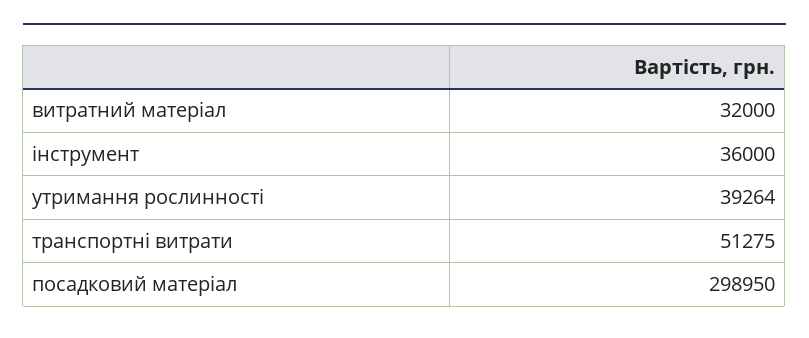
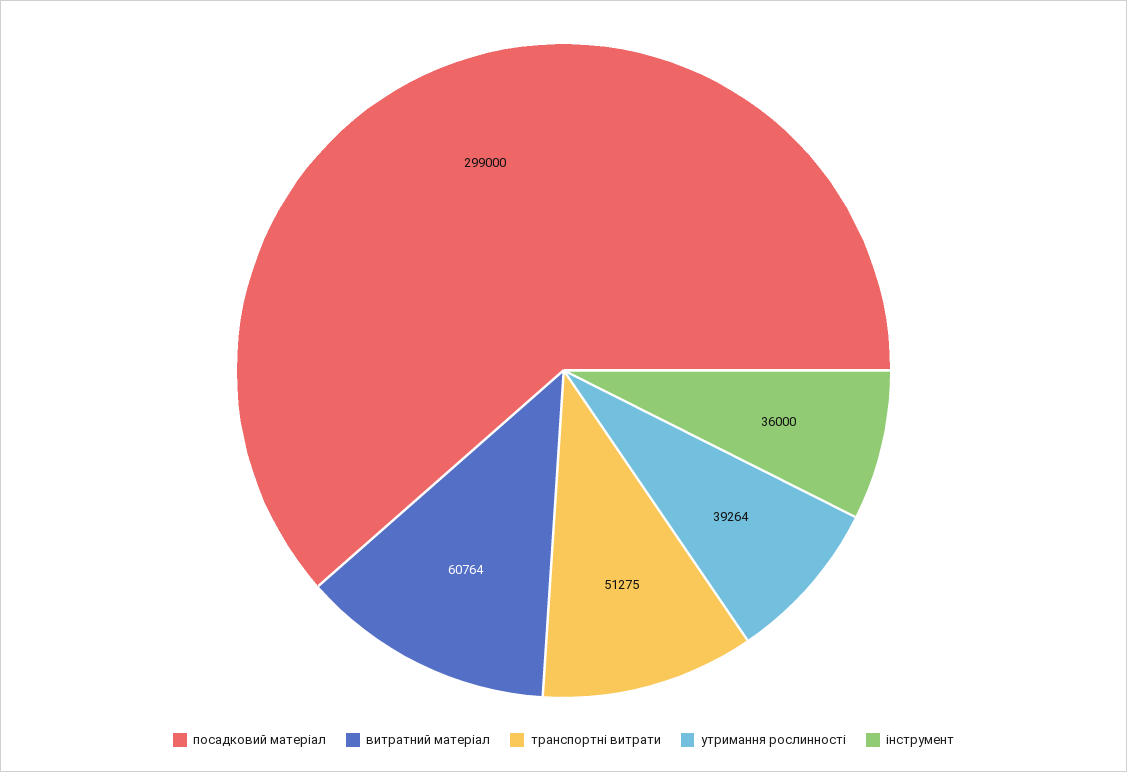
витратний матеріал: 32000 -> 60764
посадковий матеріал: 298950 -> 299000

